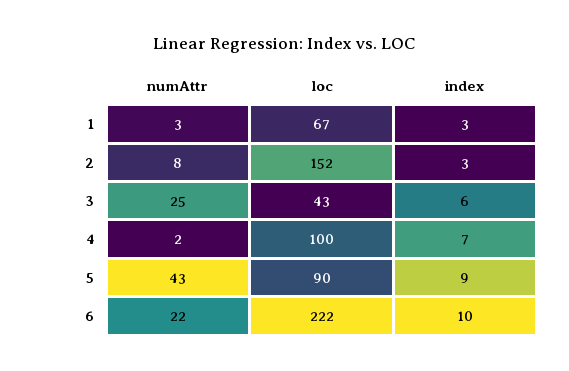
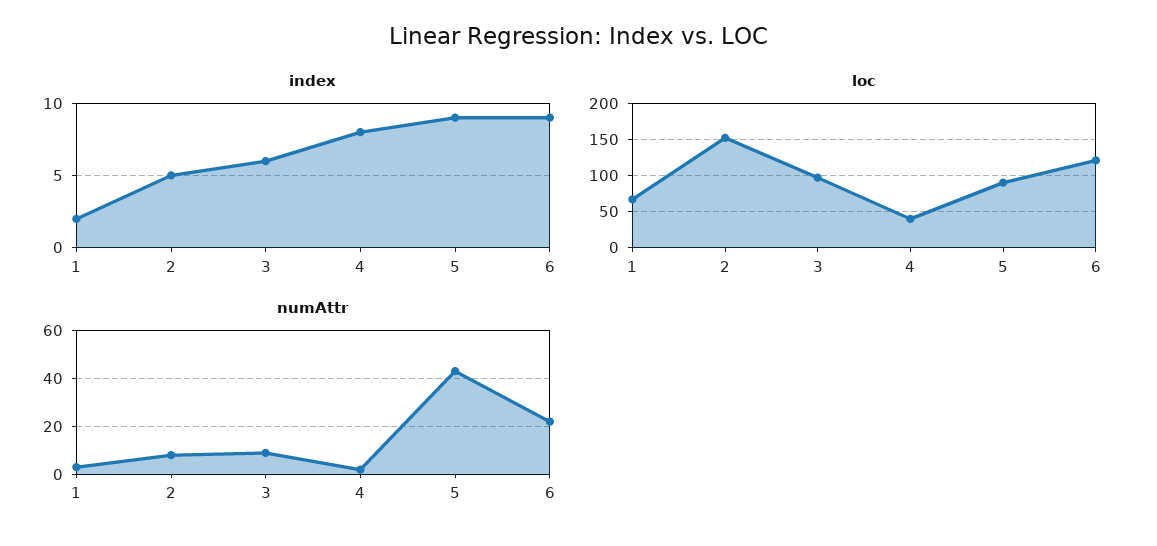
index, 1: 3 -> 2
index, 2: 3 -> 5
numAttr, 3: 25 -> 10
loc, 3: 43 -> 100
loc, 4: 100 -> 40
index, 4: 7 -> 8
loc, 6: 222 -> 120
index, 6: 10 -> 9

